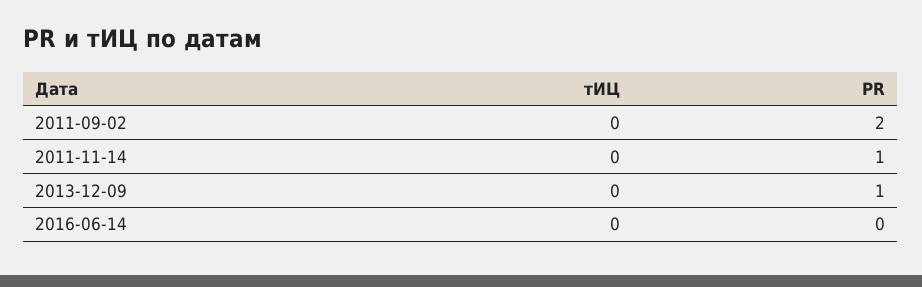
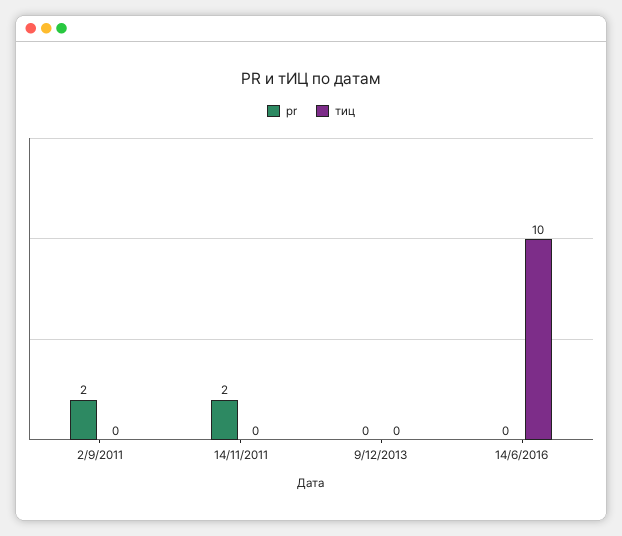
PR, 2011-11-14: 1 -> 2
PR, 2013-12-09: 1 -> 0
тИЦ, 2016-06-14: 0 -> 10

